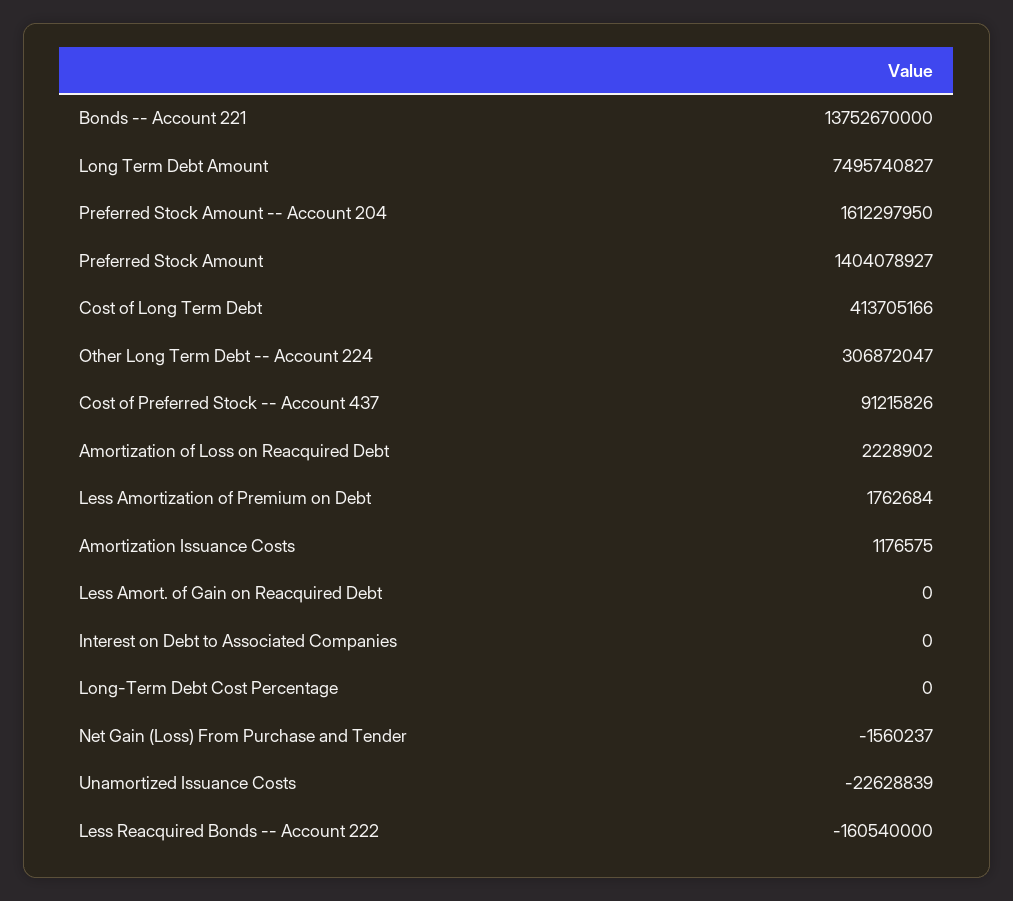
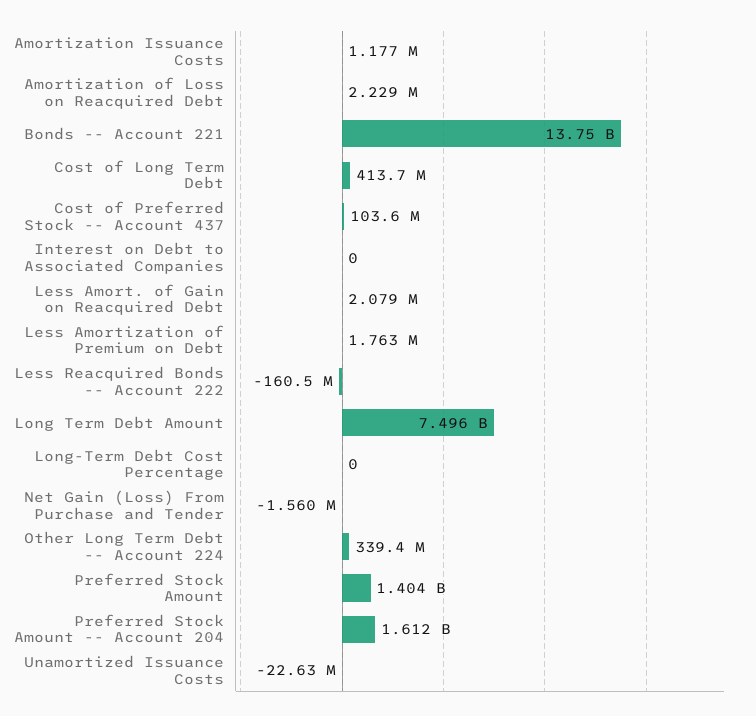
Other Long Term Debt -- Account 224: 306872047 -> 339400000
Cost of Preferred Stock -- Account 437: 91215826 -> 103600000
Less Amort. of Gain on Reacquired Debt: 0 -> 2079000

